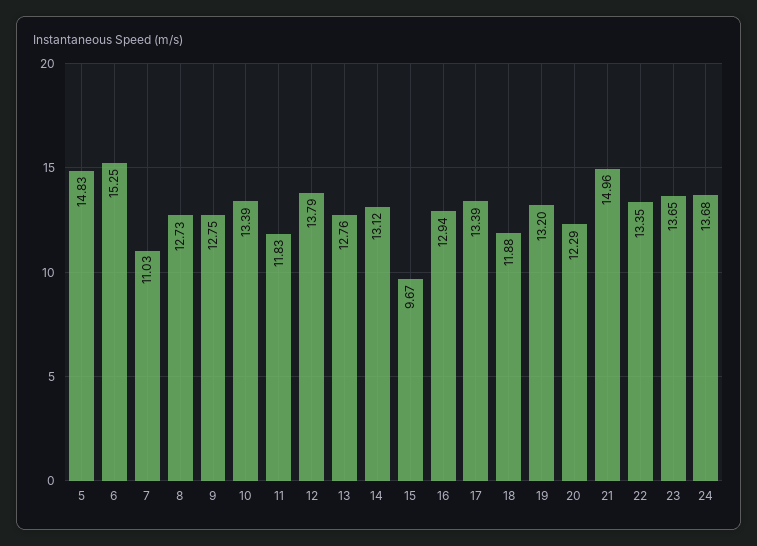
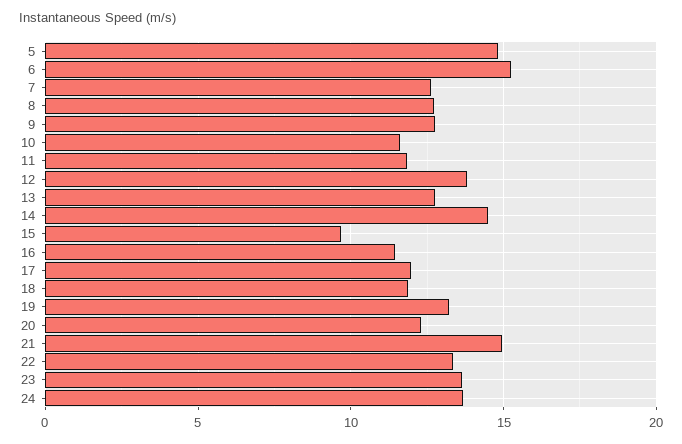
7: 11.03 -> 12.5
10: 13.39 -> 11.5
14: 13.12 -> 14.5
16: 12.94 -> 11.5
17: 13.39 -> 12

